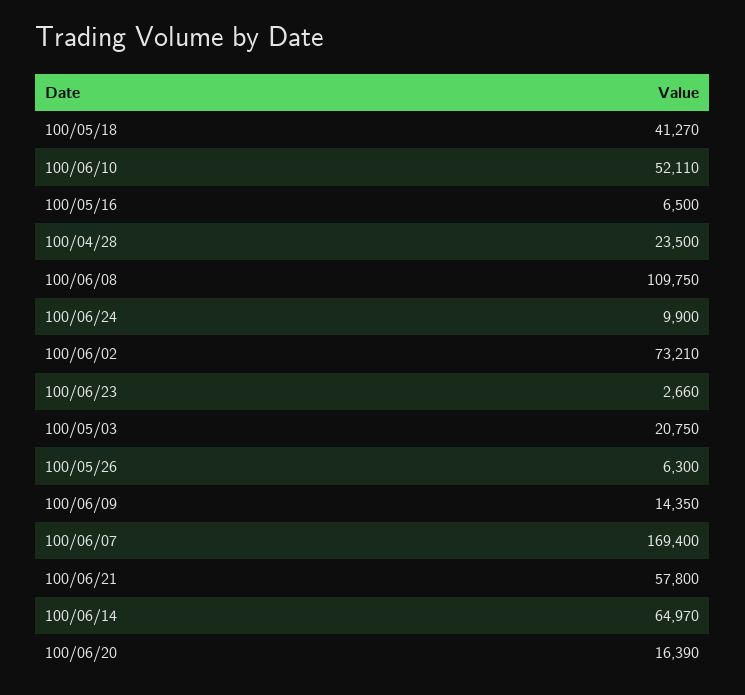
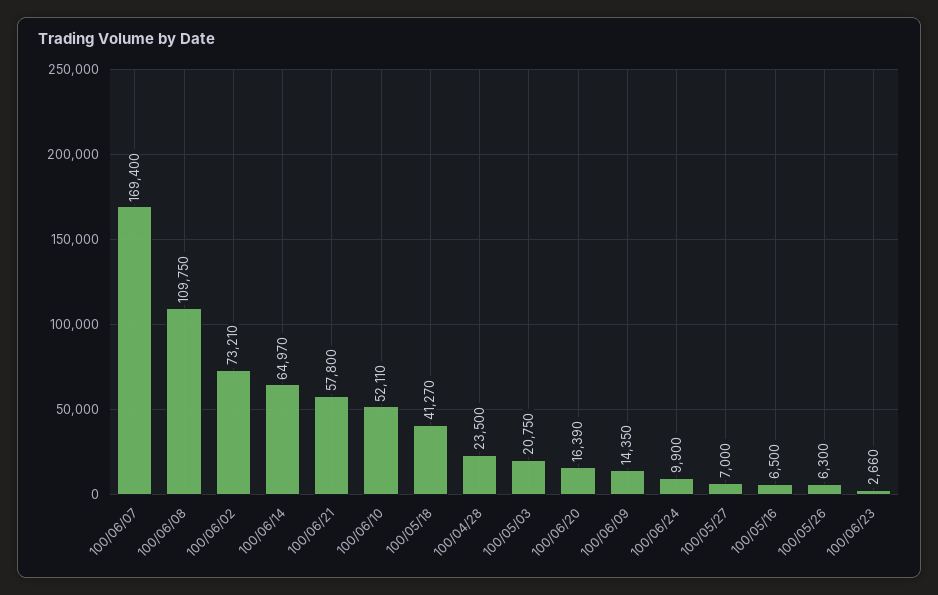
100/05/27: none -> 7000

